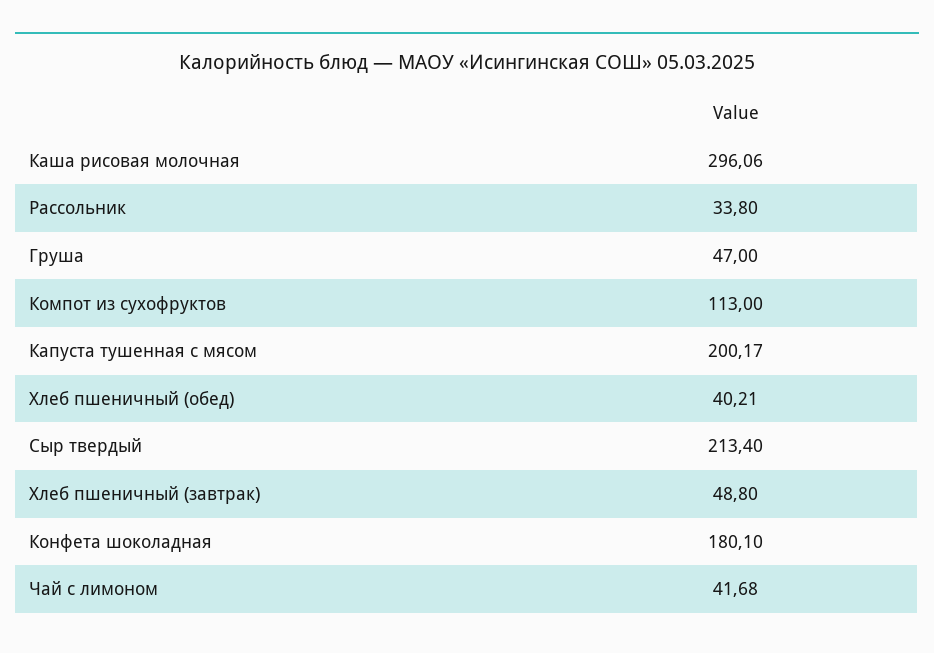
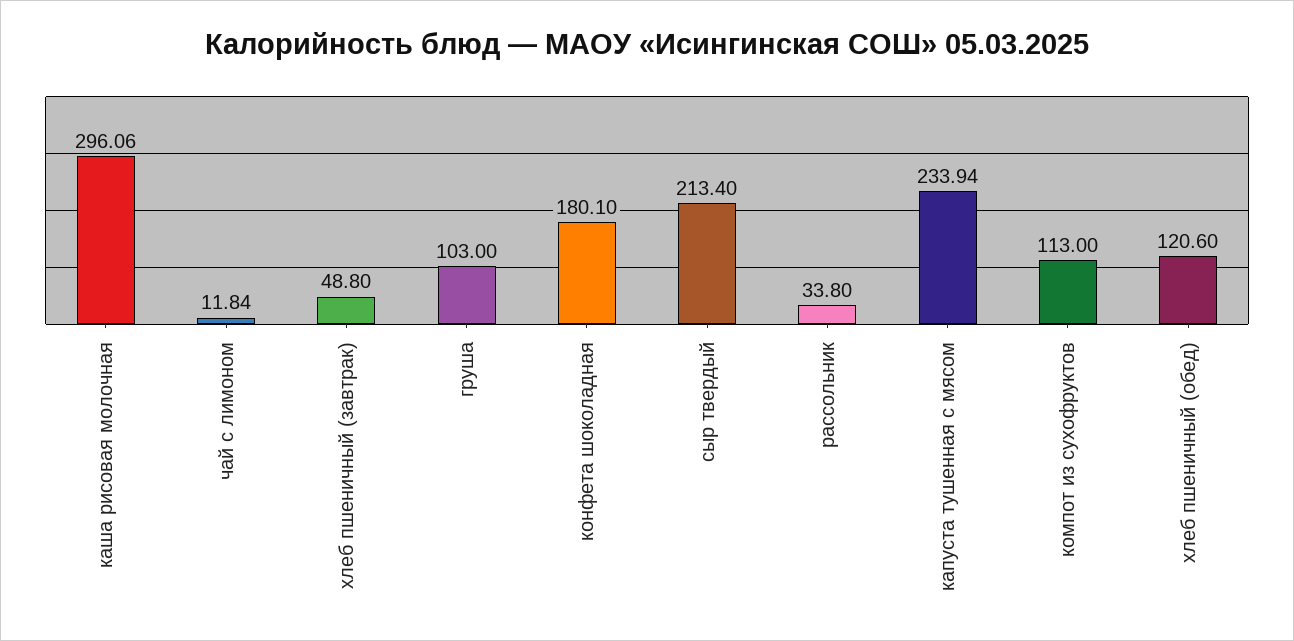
Груша: 47 -> 103
Капуста тушенная с мясом: 200.17 -> 233.94
Хлеб пшеничный (обед): 40.21 -> 120.6
Чай с лимоном: 41.68 -> 11.84

